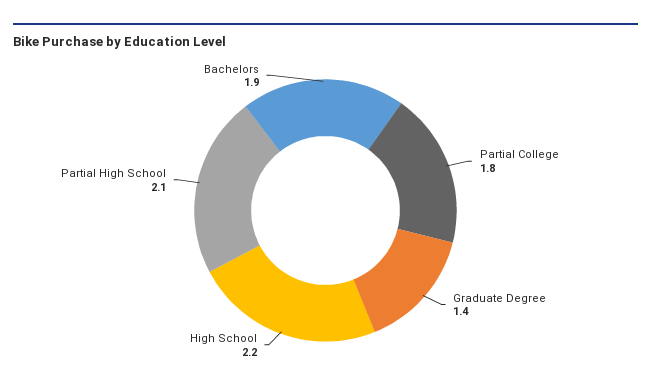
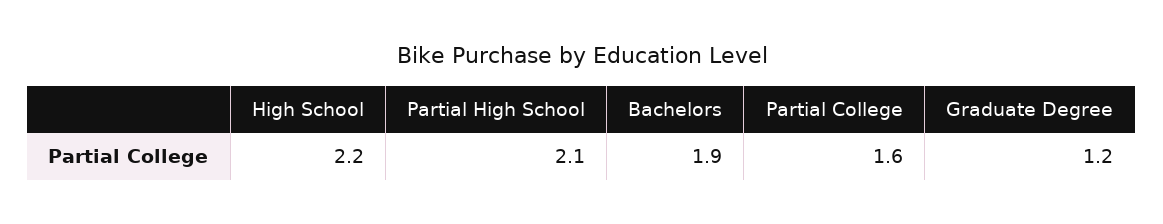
Partial College: 1.8 -> 1.6
Graduate Degree: 1.4 -> 1.2

